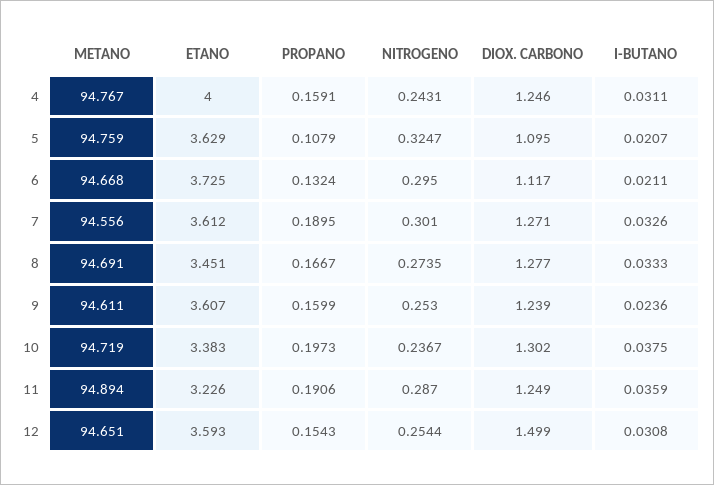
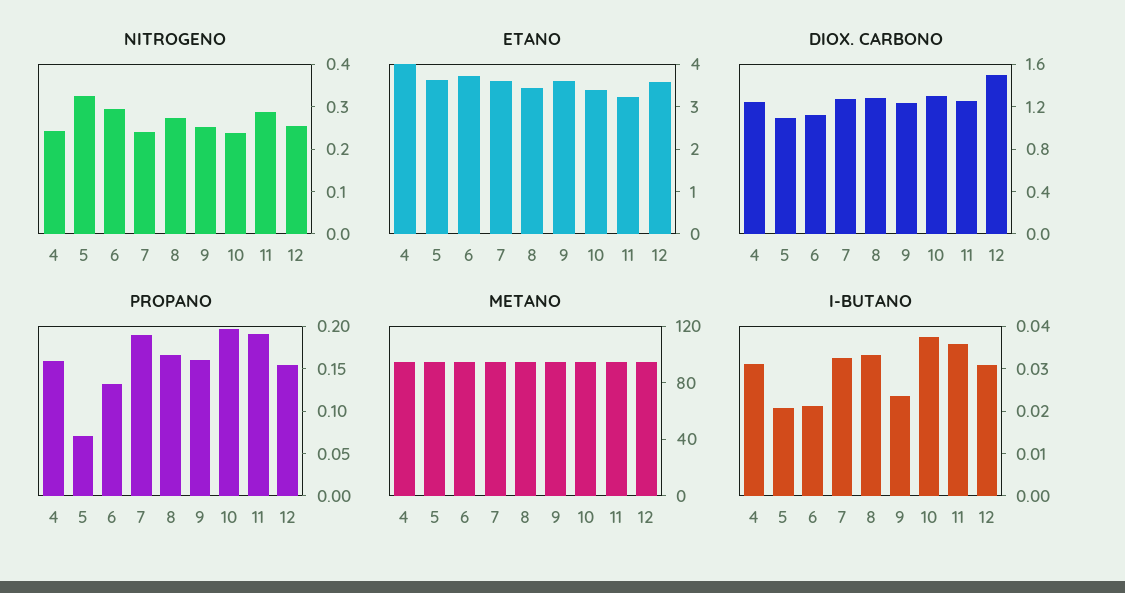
PROPANO, 5: 0.1079 -> 0.07
NITROGENO, 7: 0.301 -> 0.24

